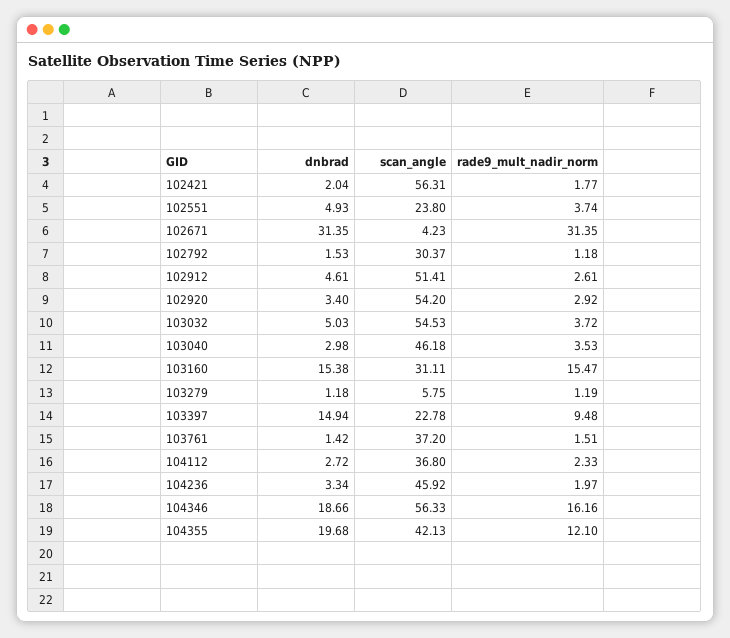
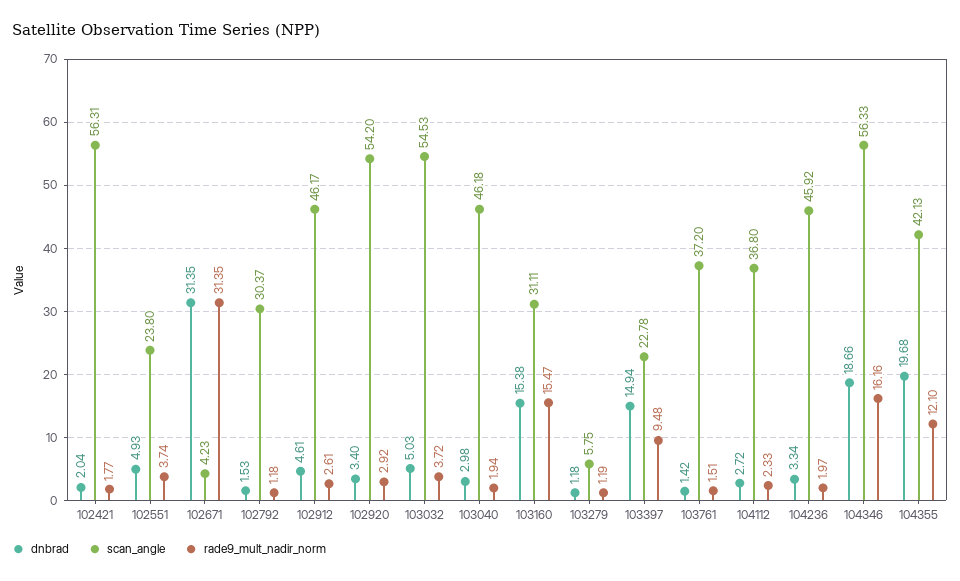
scan_angle, 102912: 51.41 -> 46.17
rade9_mult_nadir_norm, 103040: 3.53 -> 1.94

